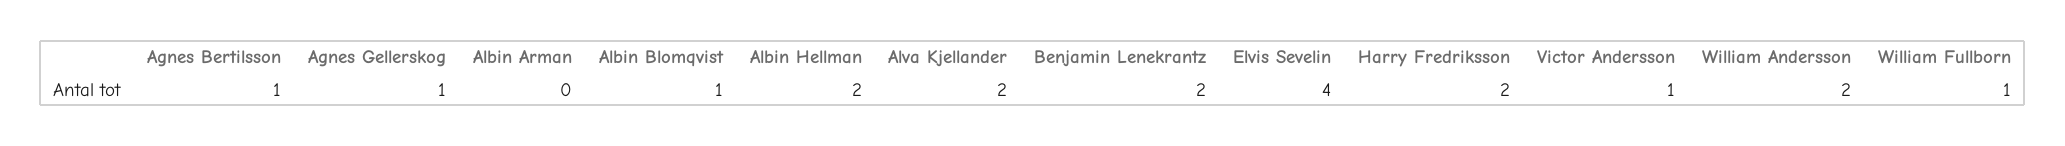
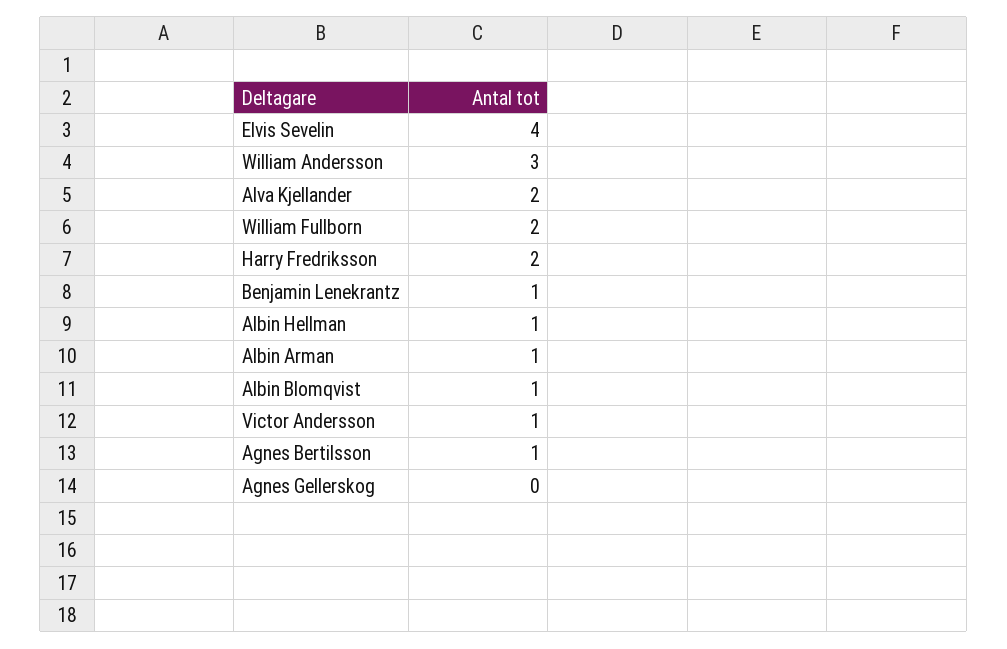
Agnes Gellerskog: 1 -> 0
Albin Arman: 0 -> 1
Albin Hellman: 2 -> 1
Benjamin Lenekrantz: 2 -> 1
William Andersson: 2 -> 3
William Fullborn: 1 -> 2

